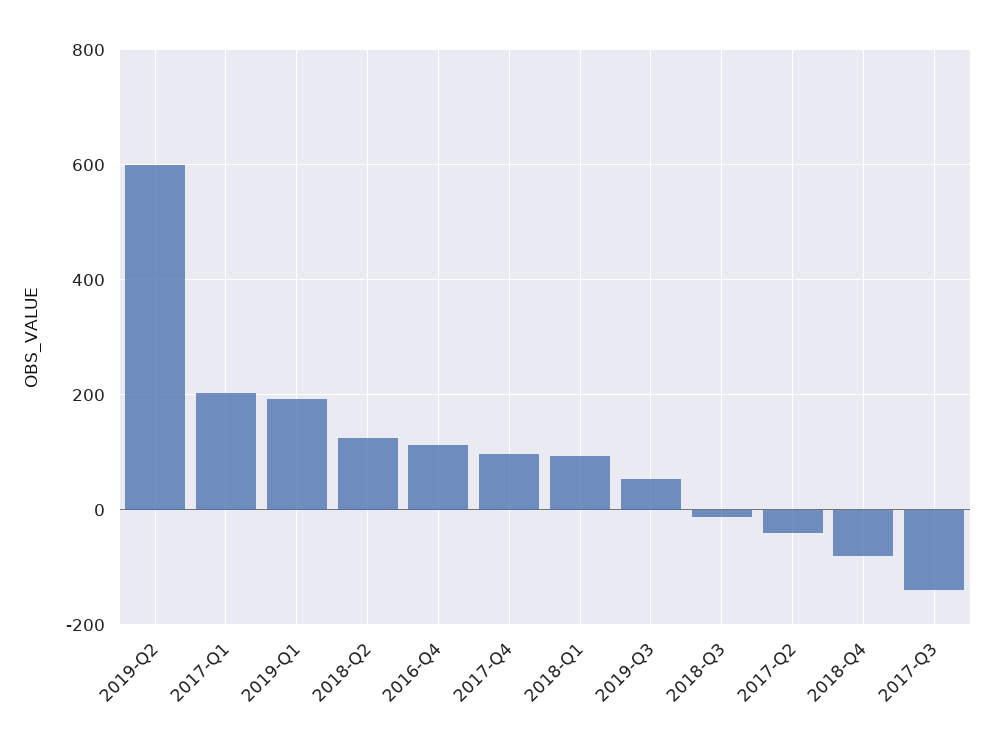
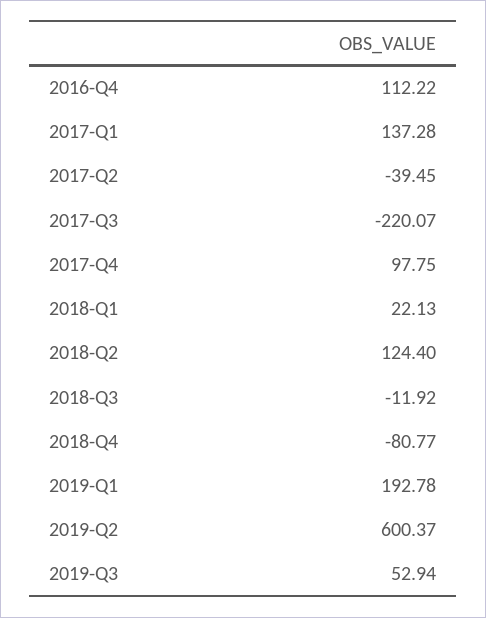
2017-Q1: 200 -> 137.28
2018-Q1: 100 -> 22.13
2017-Q3: -140 -> -220.07

